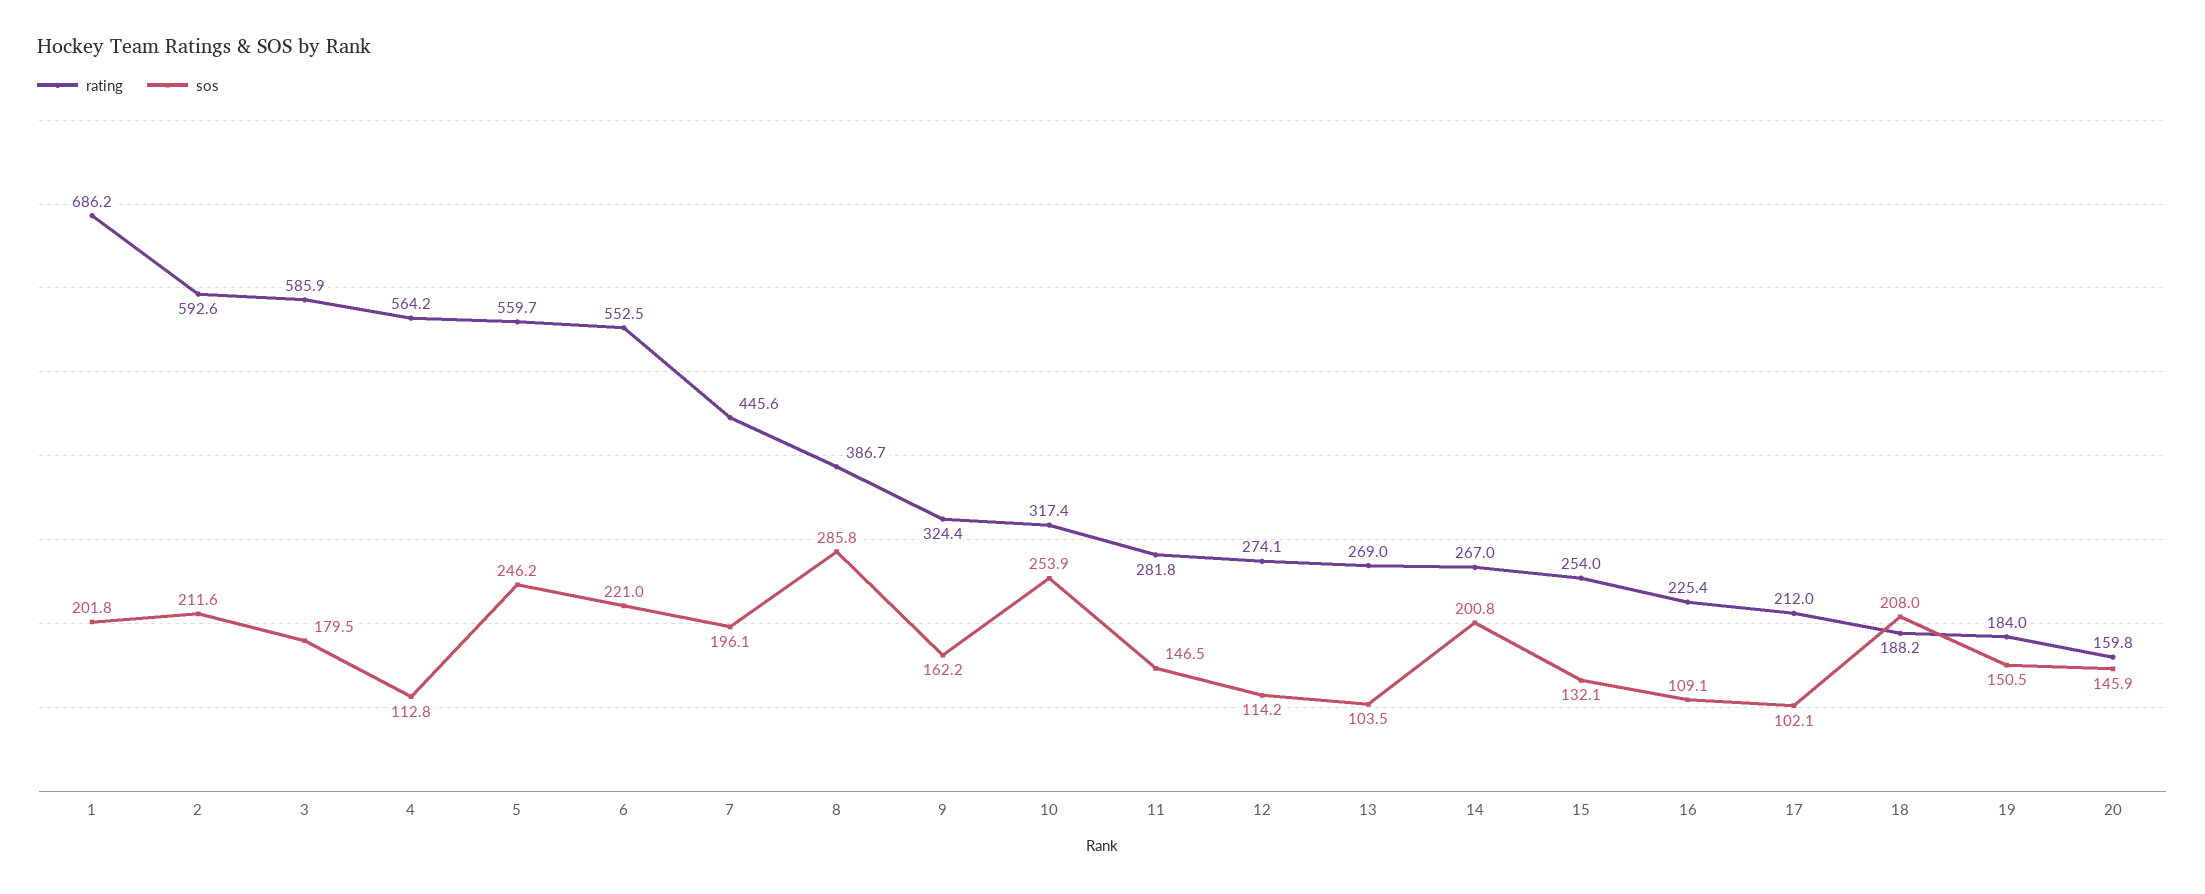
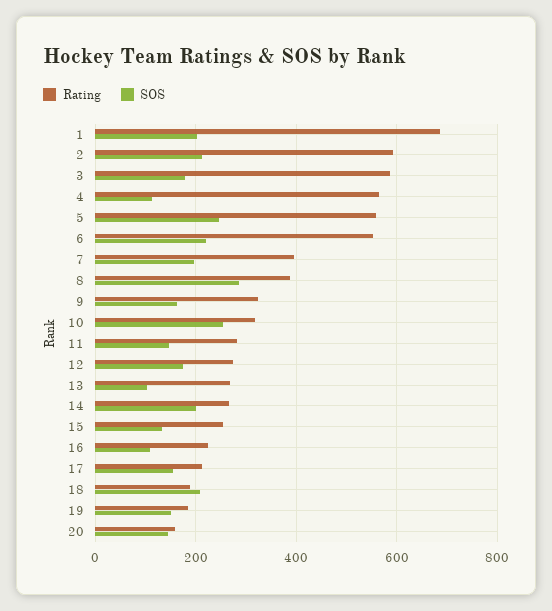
rating, 7: 445.6 -> 400
sos, 12: 114.2 -> 180
sos, 17: 102.1 -> 160

